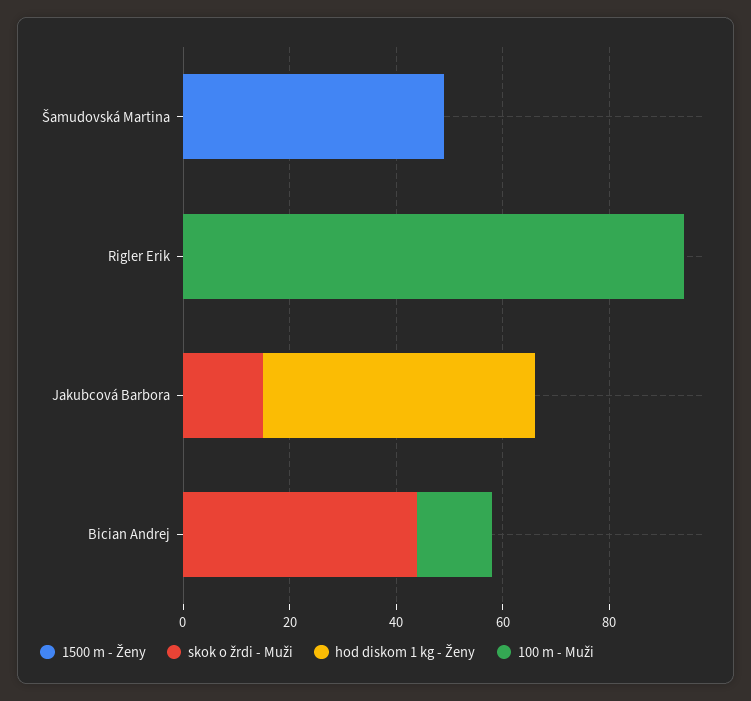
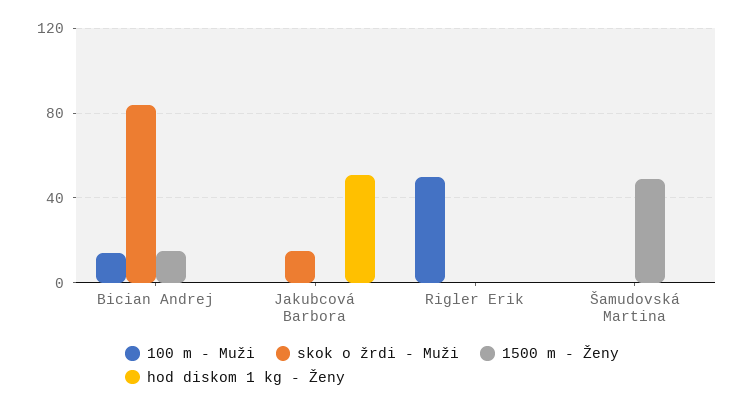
100 m - Muži, Rigler Erik: 95 -> 50
1500 m - Ženy, Bician Andrej: 0 -> 15
skok o žrdi - Muži, Bician Andrej: 45 -> 85

